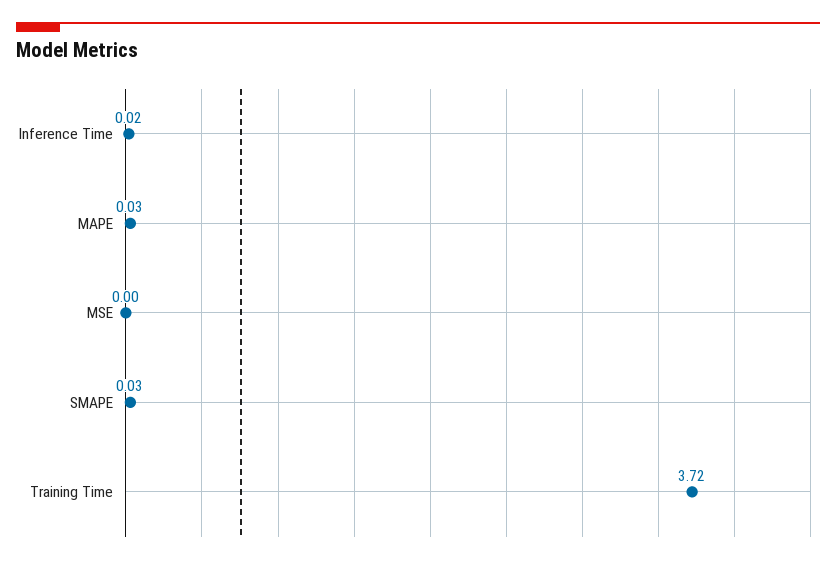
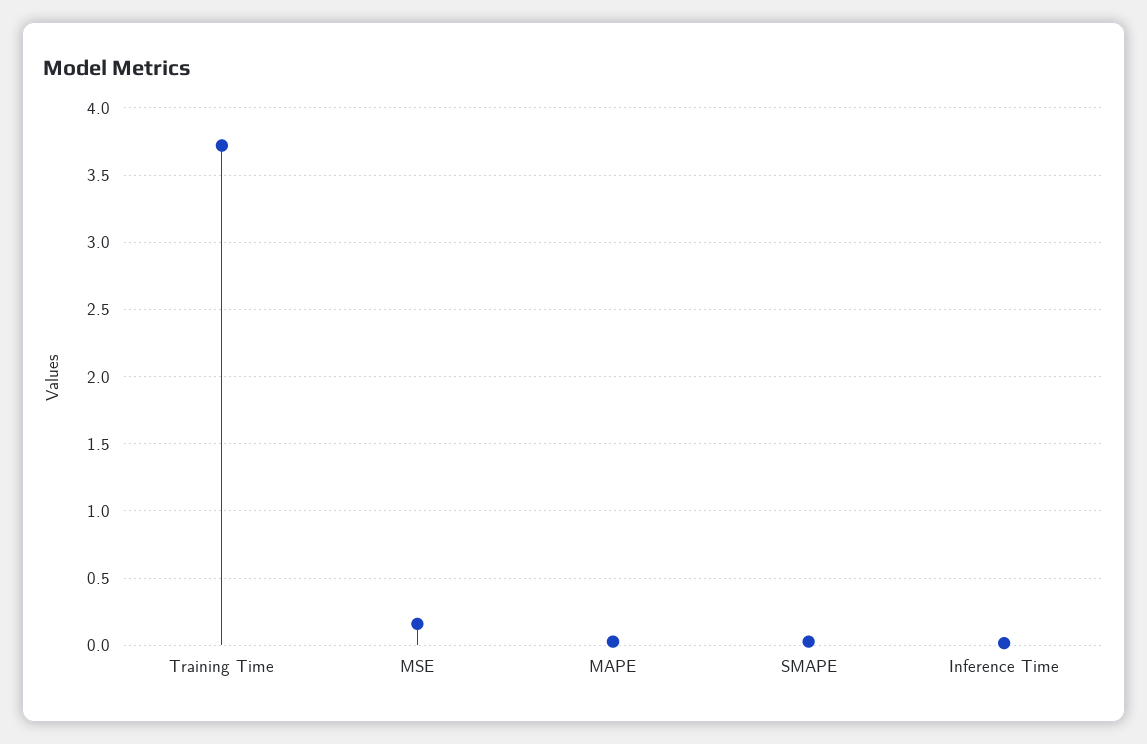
MSE: 0 -> 0.15

